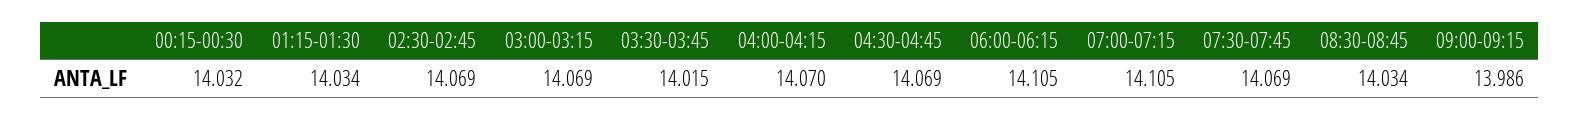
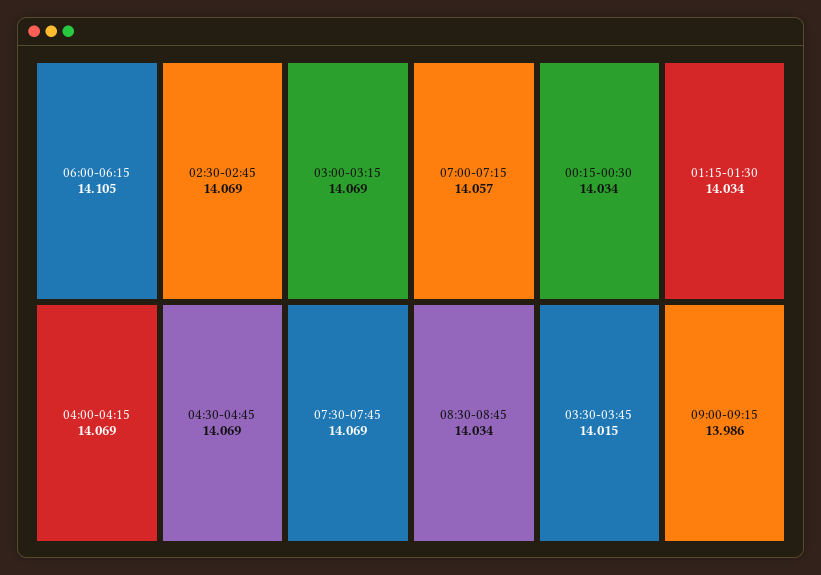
00:15-00:30: 14.032 -> 14.034
04:00-04:15: 14.07 -> 14.069
07:00-07:15: 14.105 -> 14.057

